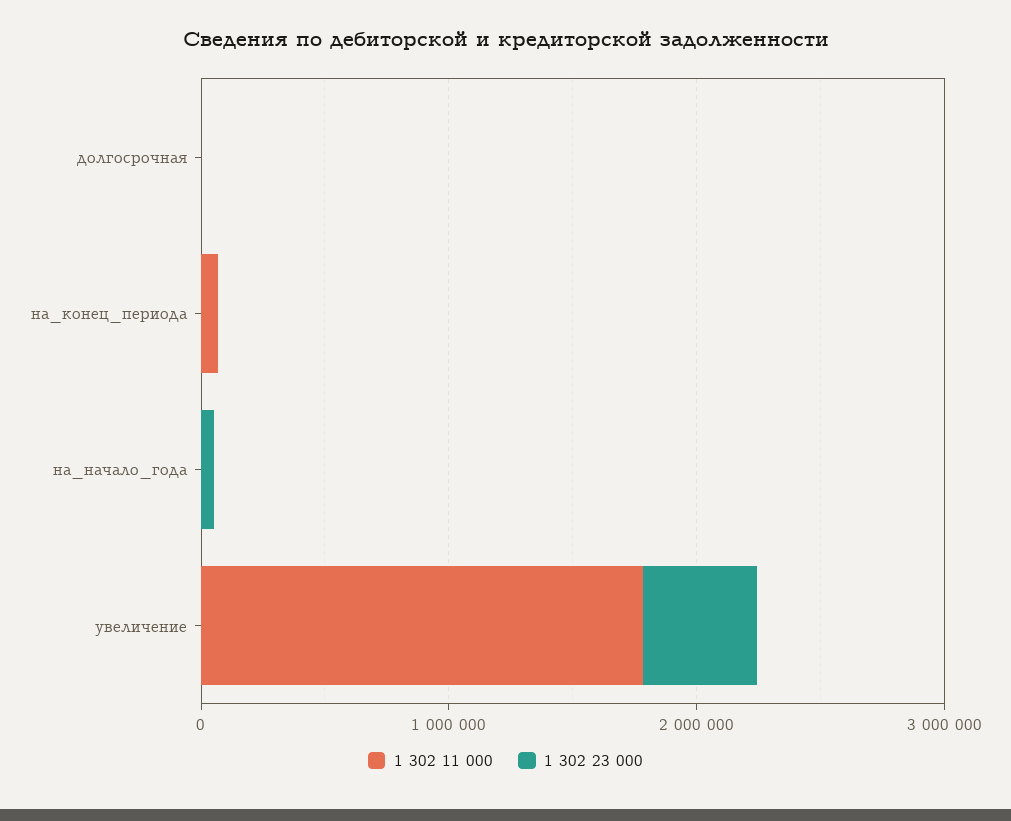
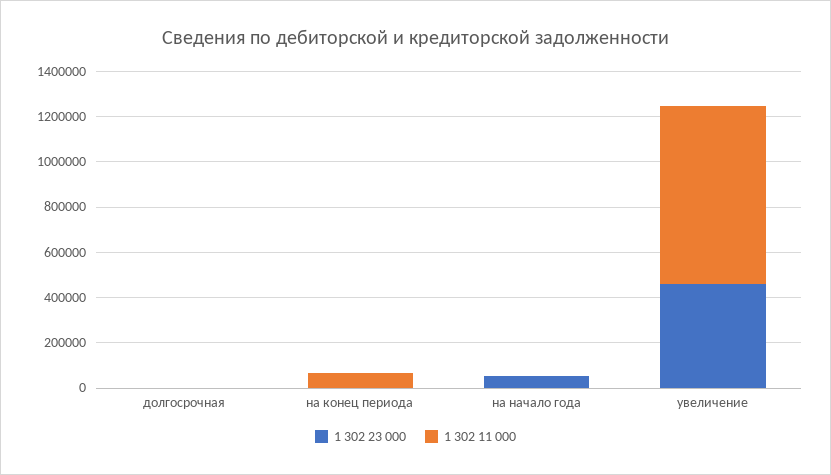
1 302 11 000, увеличение: 1800000 -> 800000

